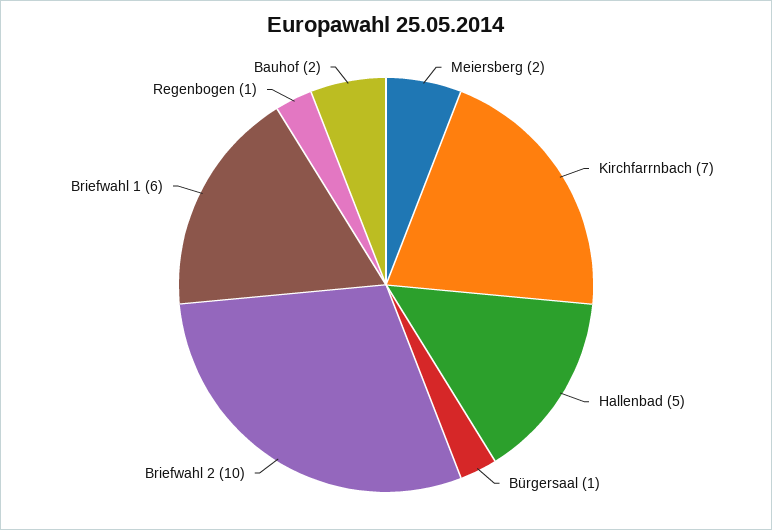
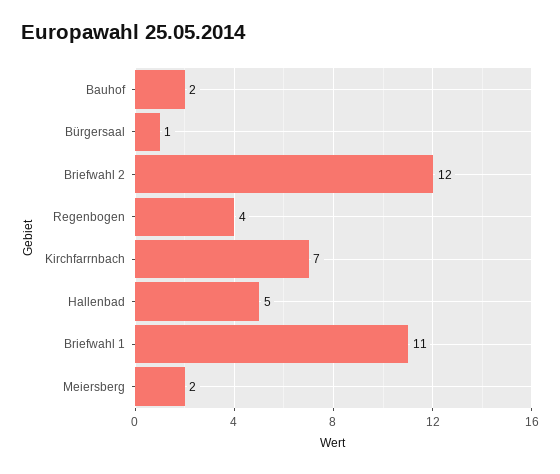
Briefwahl 2: 10 -> 12
Briefwahl 1: 6 -> 11
Regenbogen: 1 -> 4

